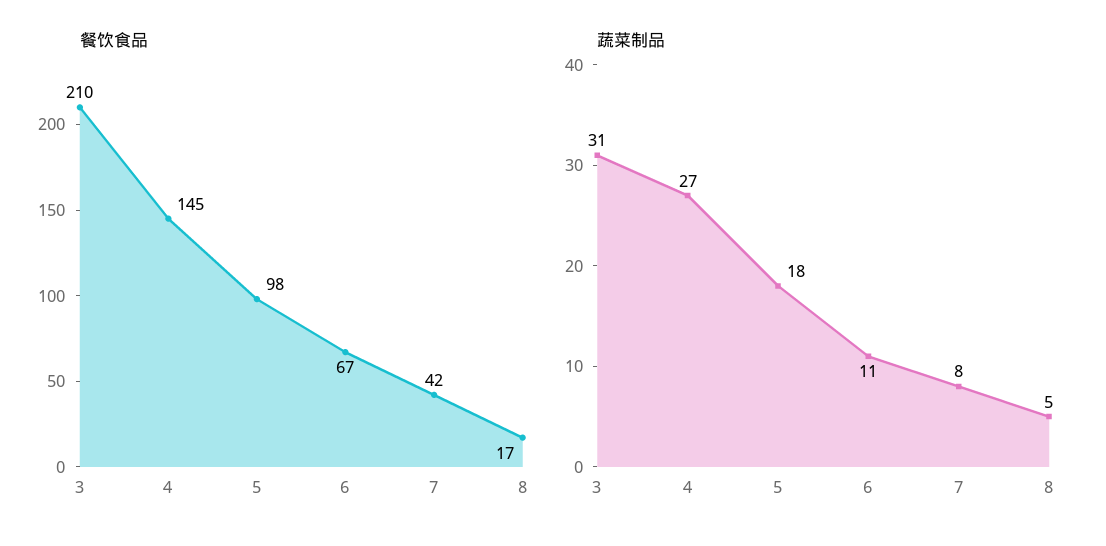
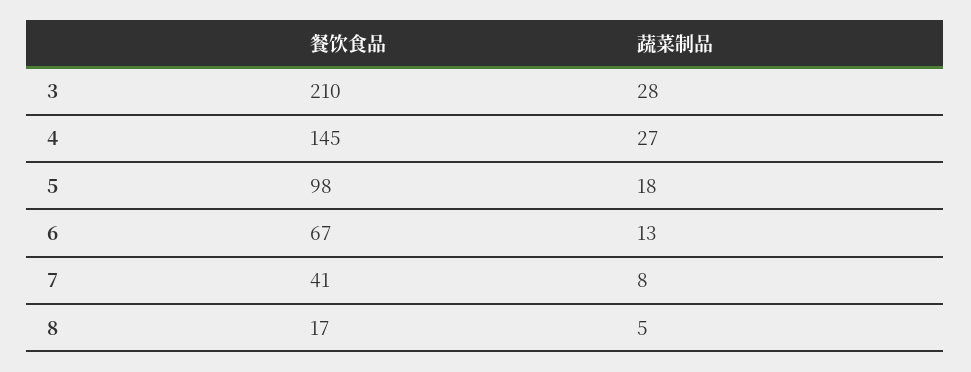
餐饮食品, 7: 42 -> 41
蔬菜制品, 3: 31 -> 28
蔬菜制品, 6: 11 -> 13

